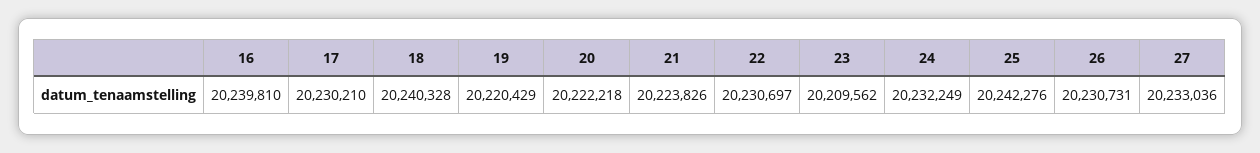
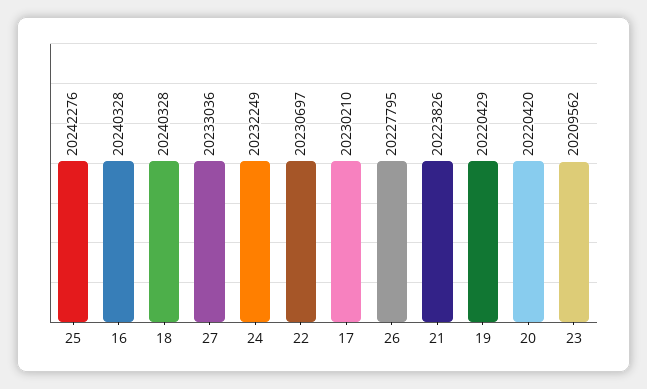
16: 20239810 -> 20240328
20: 20222218 -> 20220420
26: 20230731 -> 20227795

